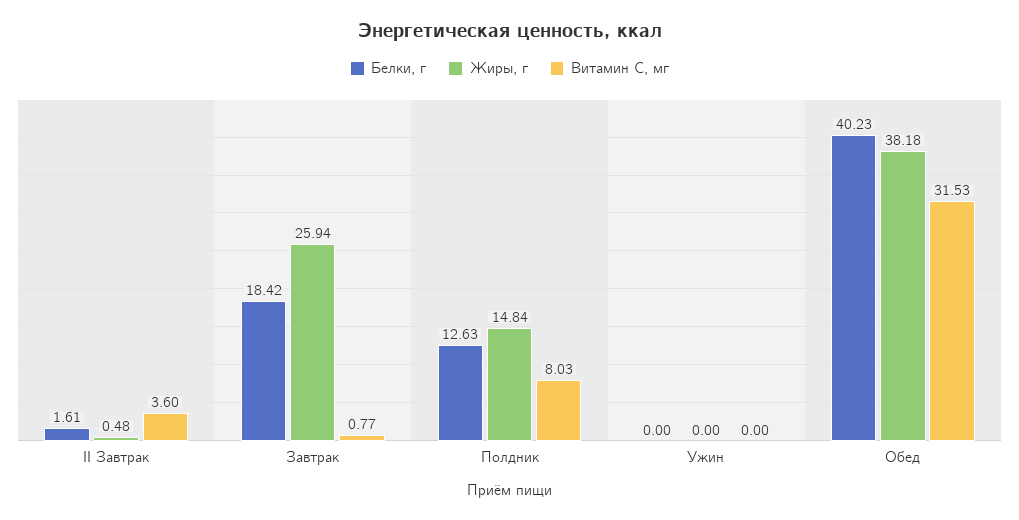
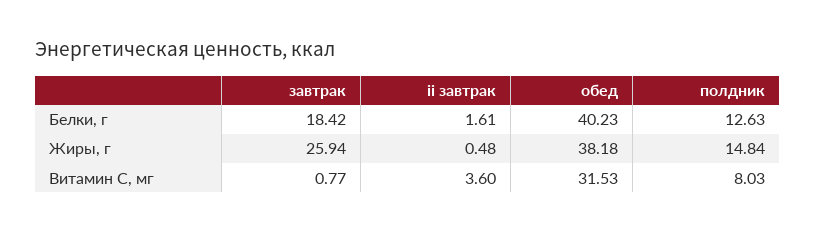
Белки, г, Ужин: 0 -> none
Жиры, г, Ужин: 0 -> none
Витамин С, мг, Ужин: 0 -> none

